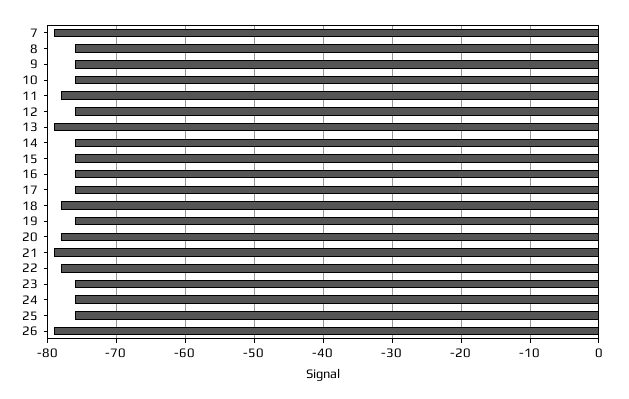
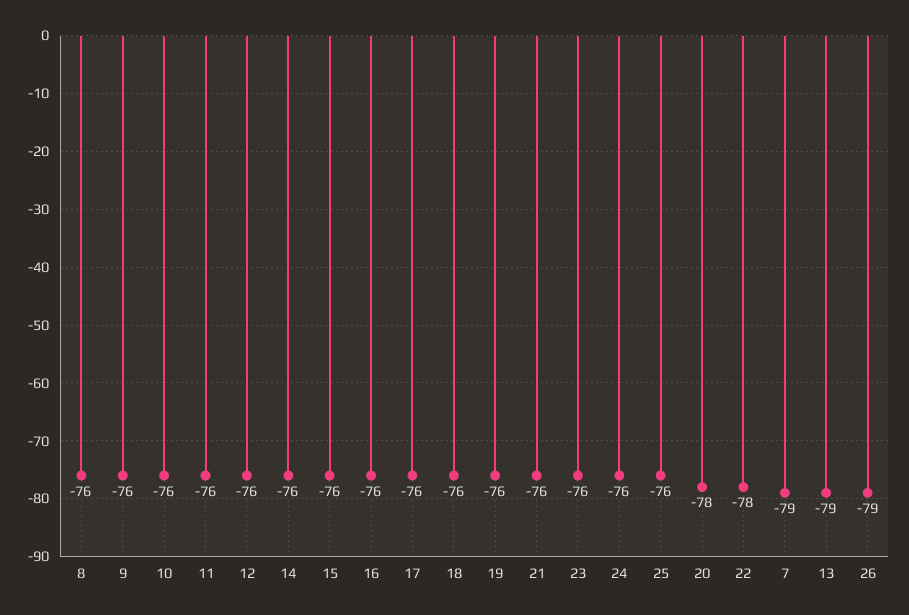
11: -78 -> -76
18: -78 -> -76
21: -79 -> -76

